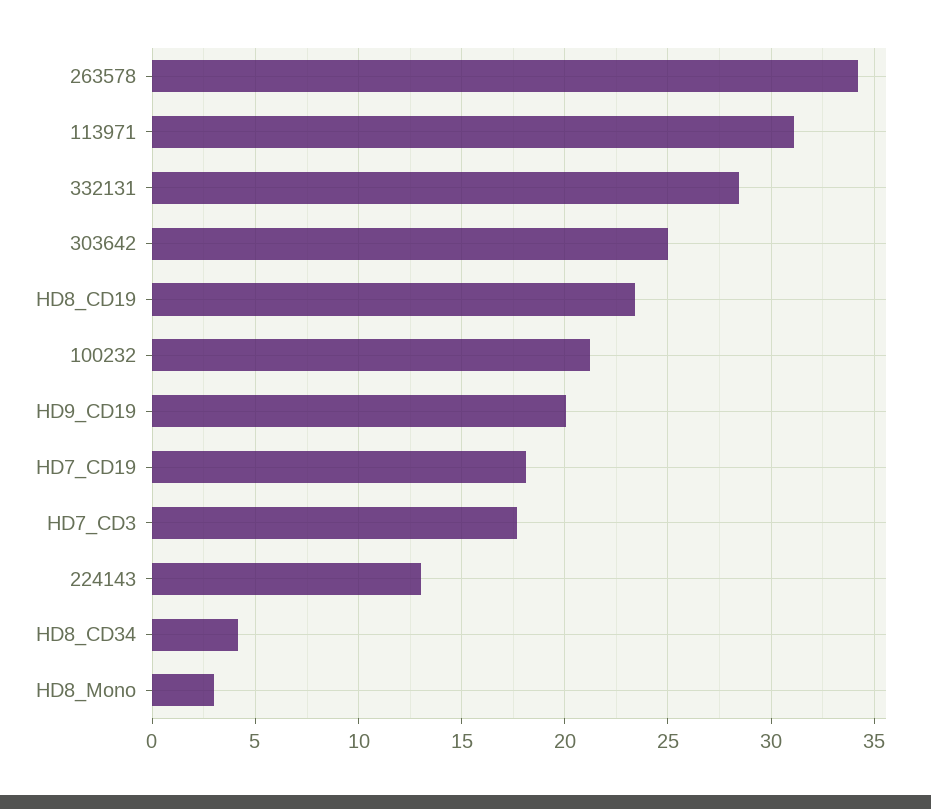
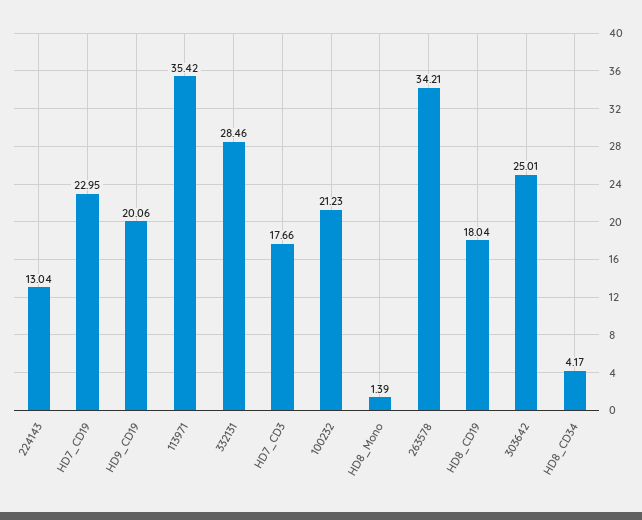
113971: 31 -> 35.42
HD8_CD19: 23.5 -> 18.04
HD7_CD19: 18 -> 22.95
HD8_Mono: 3 -> 1.39

